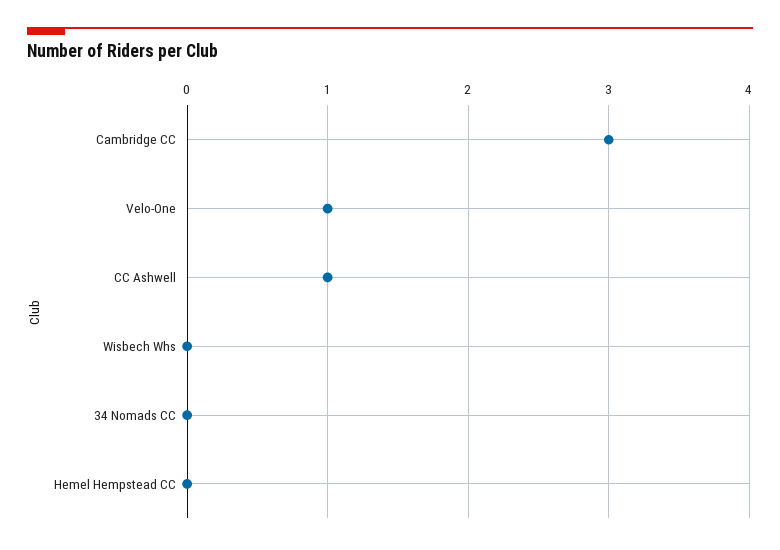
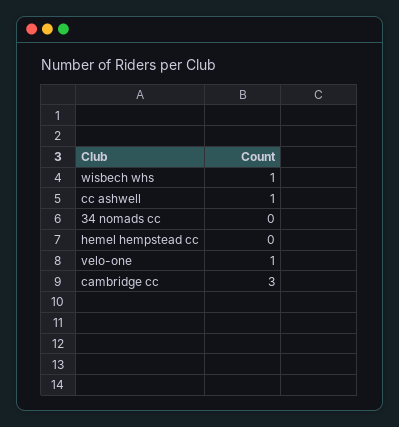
Wisbech Whs: 0 -> 1

